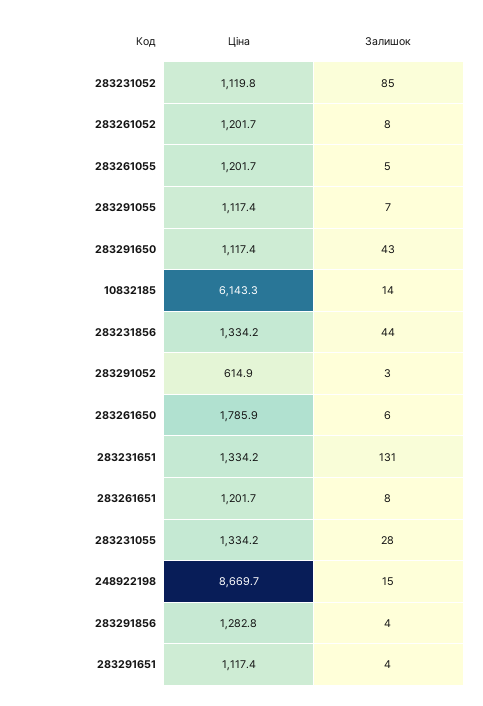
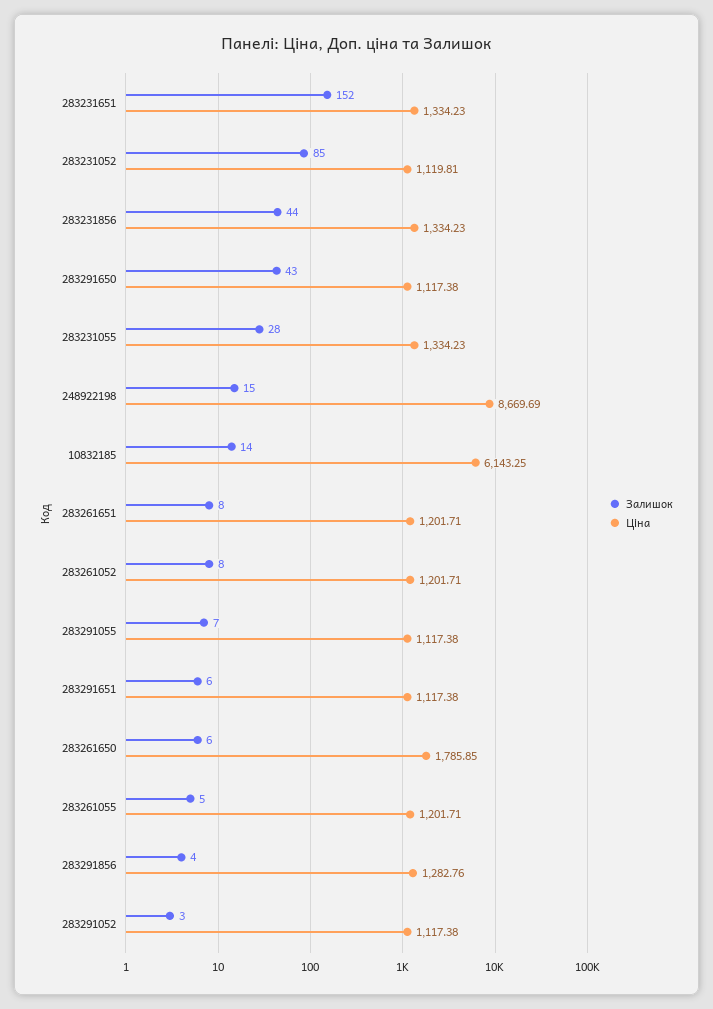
Ціна, 283291052: 614.9 -> 1117.38
Залишок, 283231651: 131 -> 152
Залишок, 283291651: 4 -> 6

